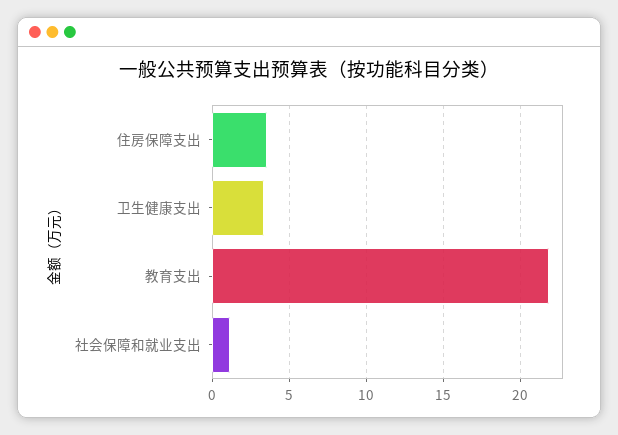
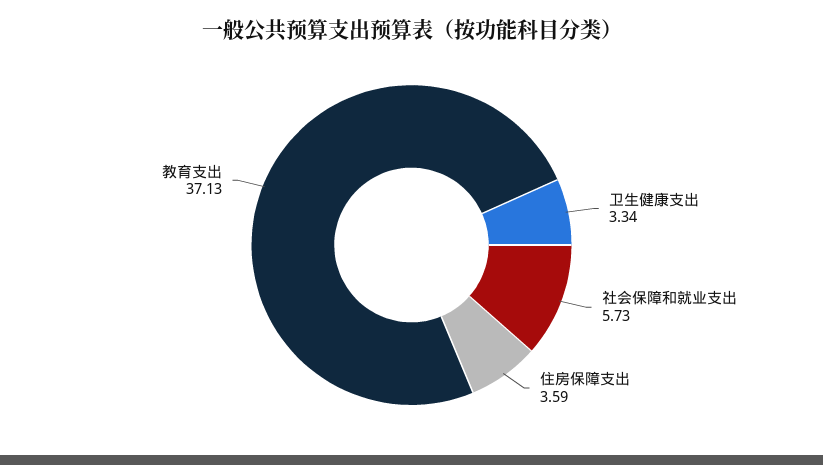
教育支出: 22 -> 37.13
社会保障和就业支出: 1 -> 5.73

